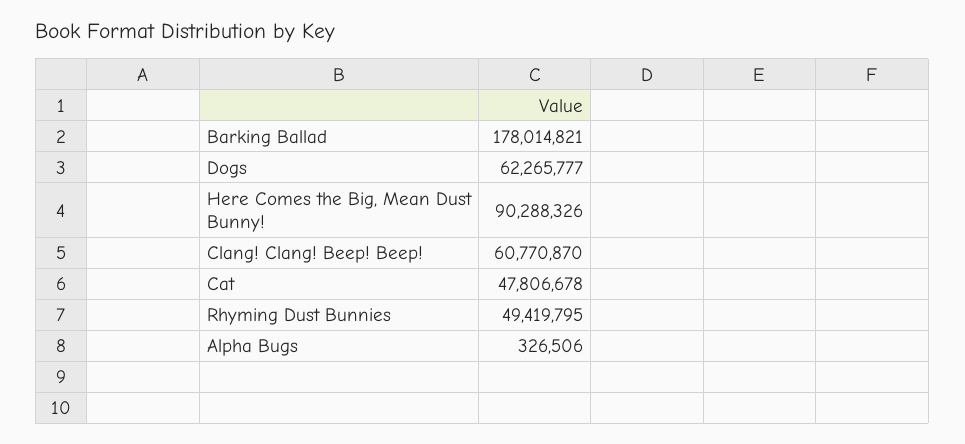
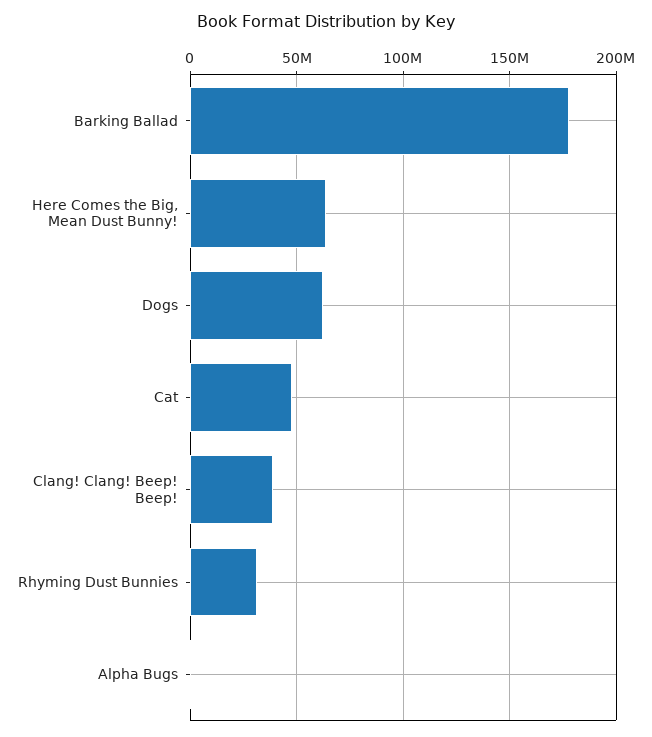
Here Comes the Big, Mean Dust Bunny!: 90288326 -> 65000000
Clang! Clang! Beep! Beep!: 60770870 -> 40000000
Rhyming Dust Bunnies: 49419795 -> 30000000

